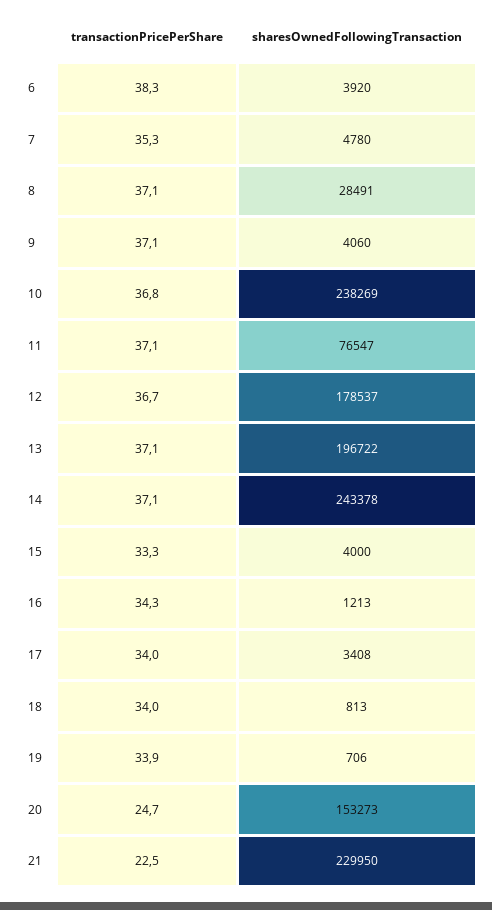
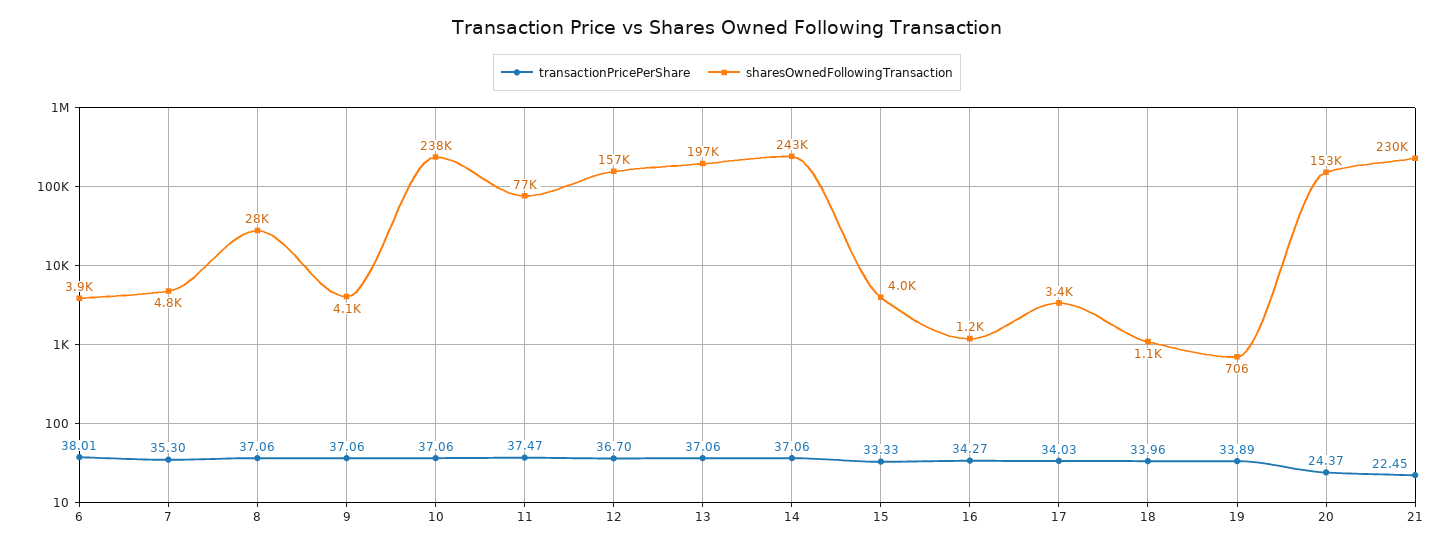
transactionPricePerShare, 6: 38.3 -> 38.01
transactionPricePerShare, 10: 36.8 -> 37.06
transactionPricePerShare, 11: 37.1 -> 37.47
sharesOwnedFollowingTransaction, 12: 178537 -> 157000
sharesOwnedFollowingTransaction, 18: 813 -> 1100
transactionPricePerShare, 20: 24.7 -> 24.37

